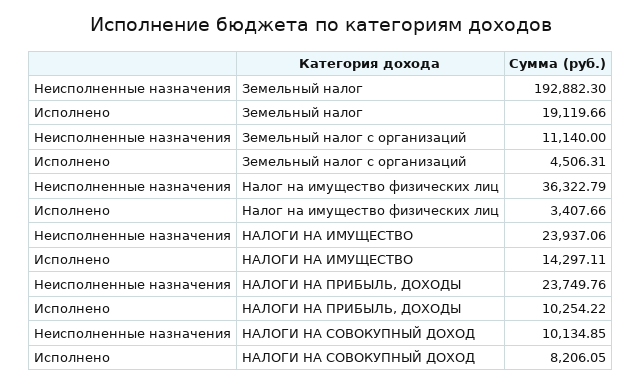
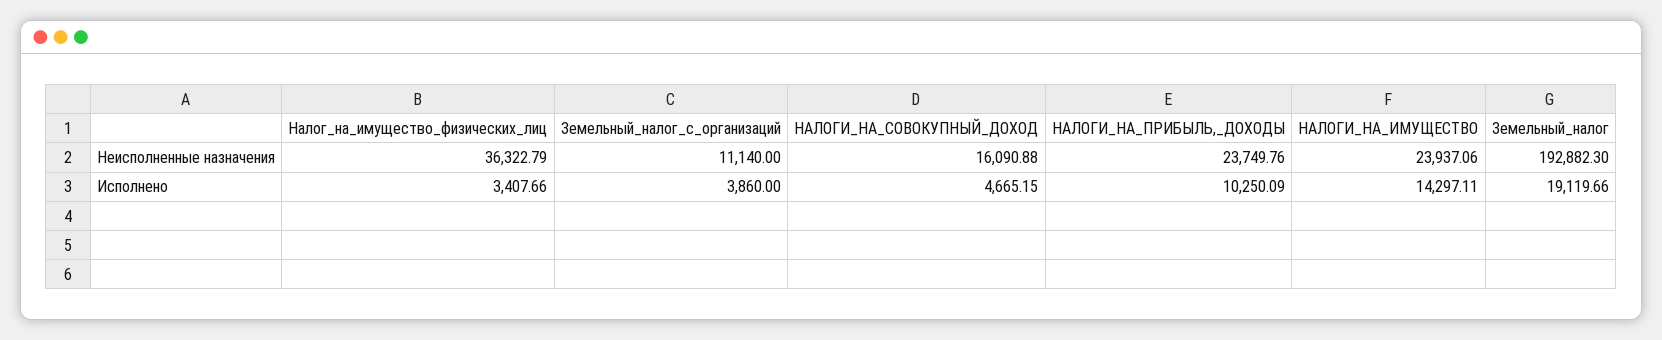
Исполнено, Земельный налог с организаций: 4506.31 -> 3860
Исполнено, НАЛОГИ НА ПРИБЫЛЬ, ДОХОДЫ: 10254.22 -> 10250.09
Неисполненные назначения, НАЛОГИ НА СОВОКУПНЫЙ ДОХОД: 10134.85 -> 16090.88
Исполнено, НАЛОГИ НА СОВОКУПНЫЙ ДОХОД: 8206.05 -> 4665.15

